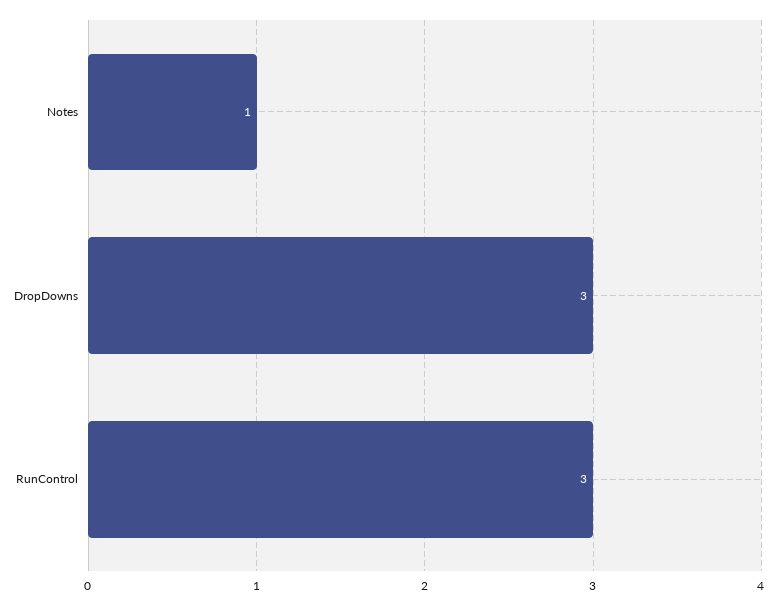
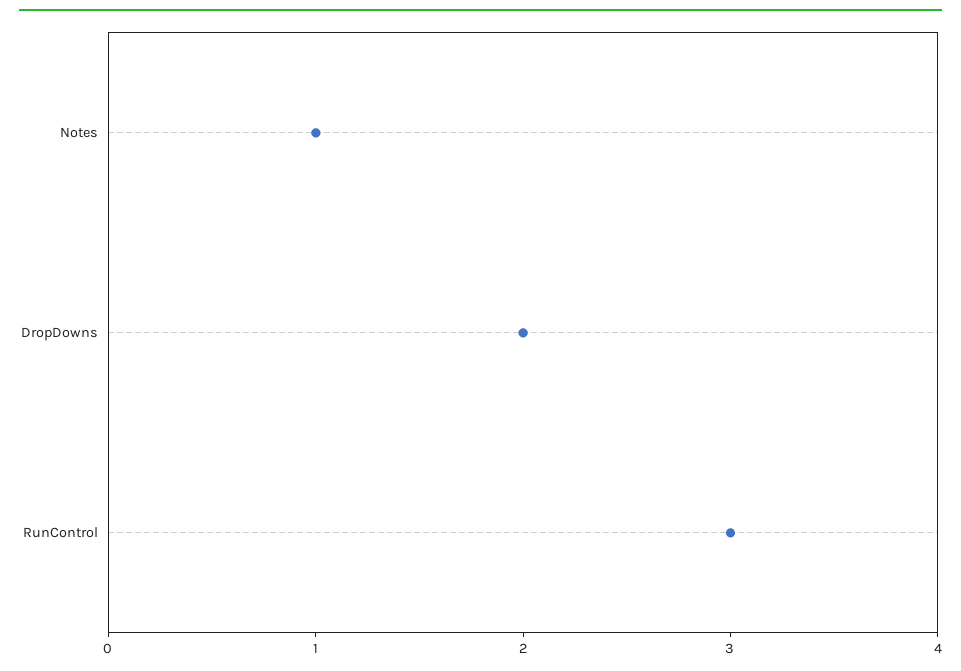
DropDowns: 3 -> 2

